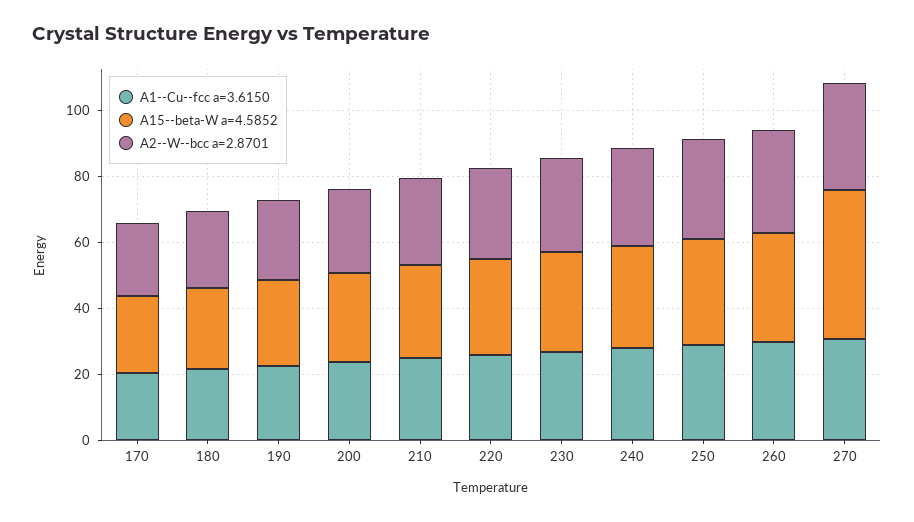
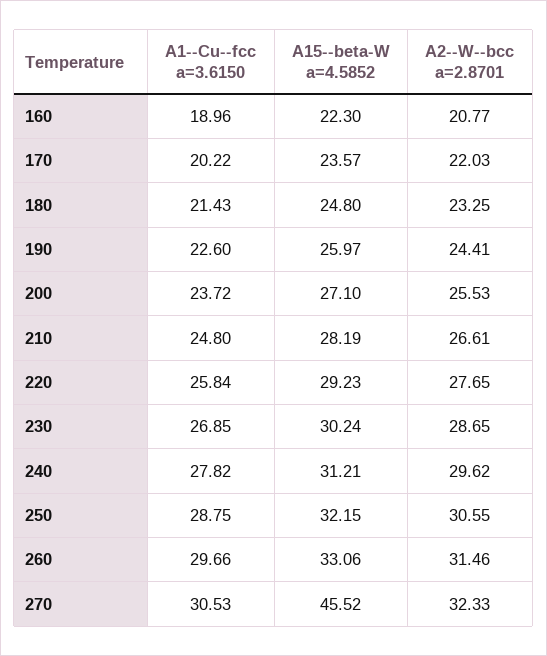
A1--Cu--fcc a=3.6150, 160: none -> 18.96
A15--beta-W a=4.5852, 160: none -> 22.3
A2--W--bcc a=2.8701, 160: none -> 20.77

